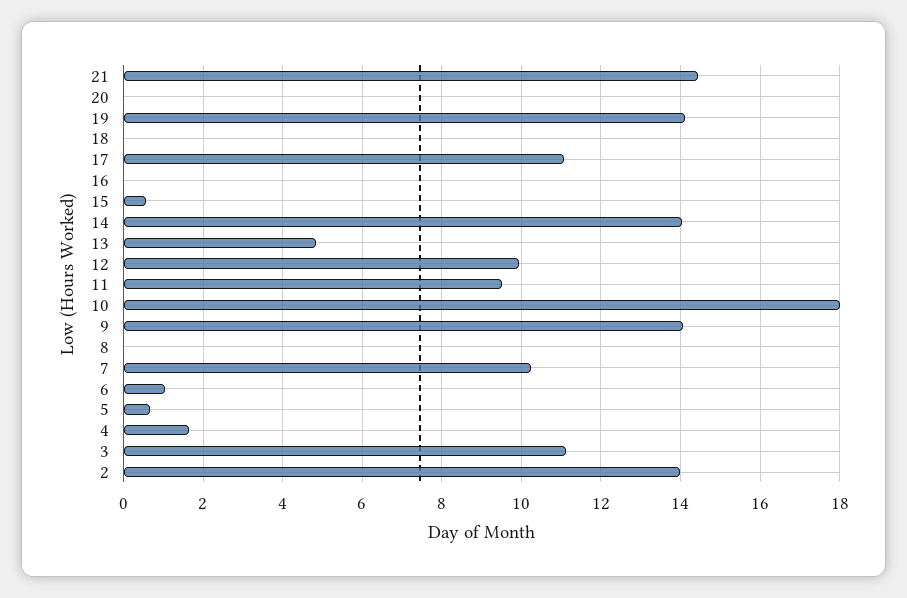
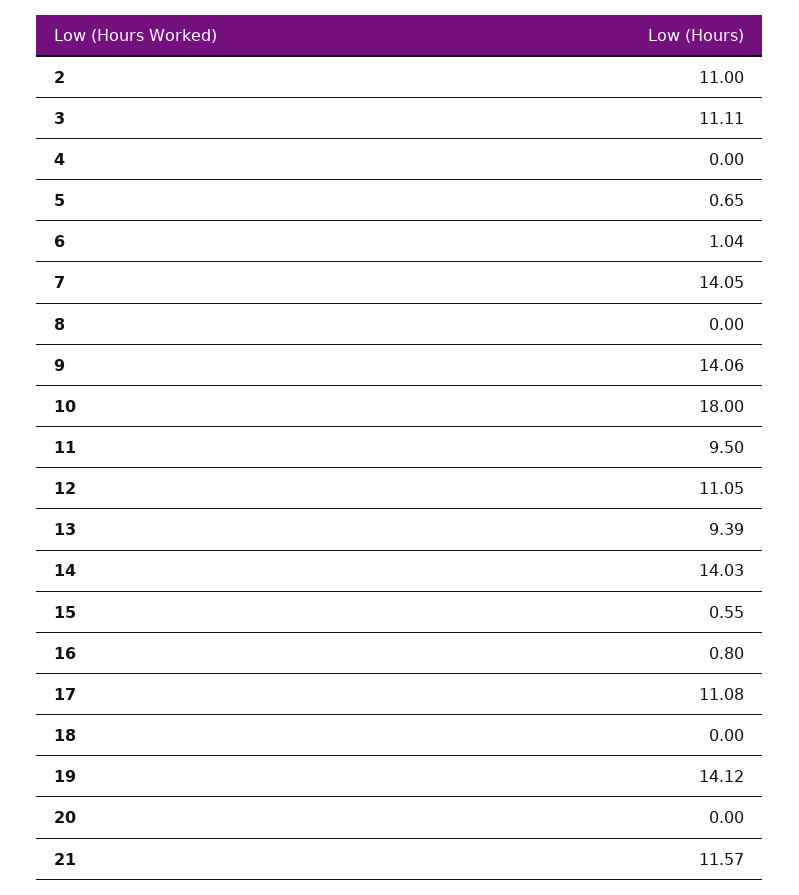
21: 14.4 -> 11.57
16: 0 -> 0.8
13: 4.8 -> 9.39
12: 10 -> 11.05
7: 10.2 -> 14.05
4: 1.6 -> 0
2: 14 -> 11

